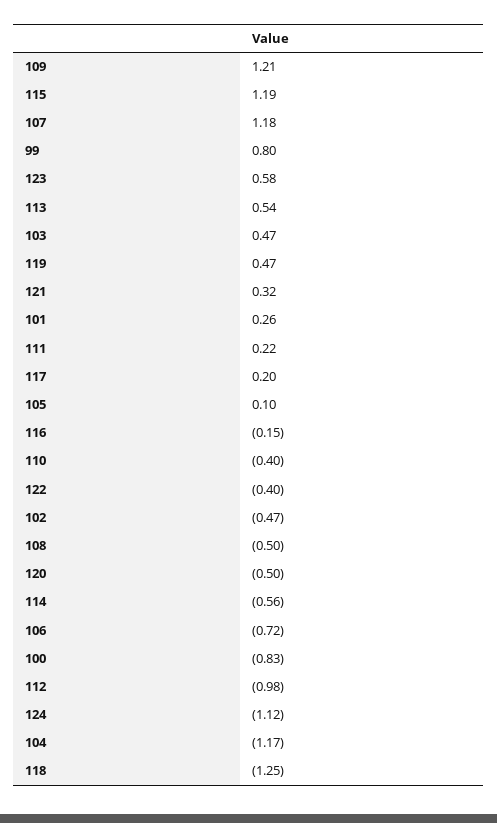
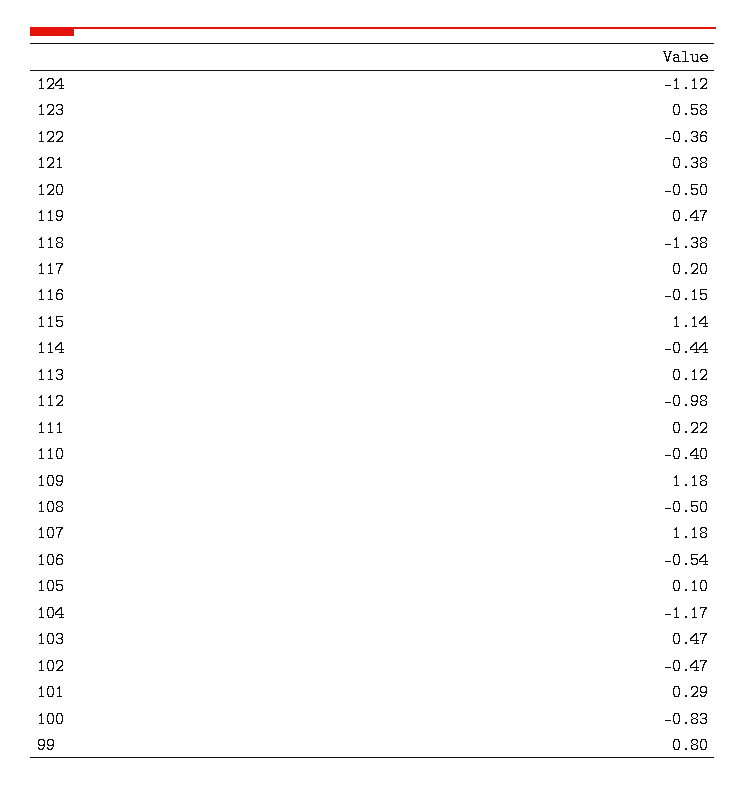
109: 1.21 -> 1.18
115: 1.19 -> 1.14
113: 0.54 -> 0.12
121: 0.32 -> 0.38
101: 0.26 -> 0.29
122: -0.4 -> -0.36
114: -0.56 -> -0.44
106: -0.72 -> -0.54
118: -1.25 -> -1.38

